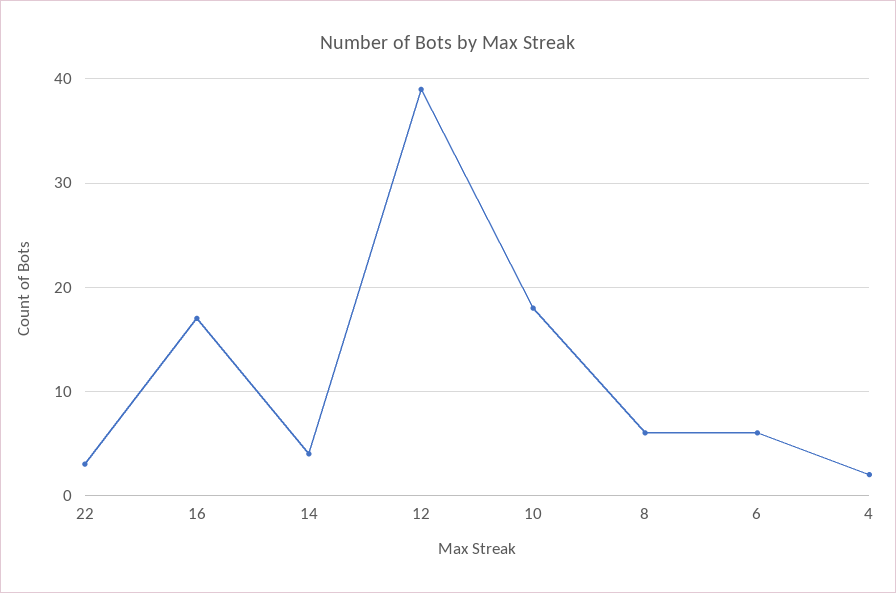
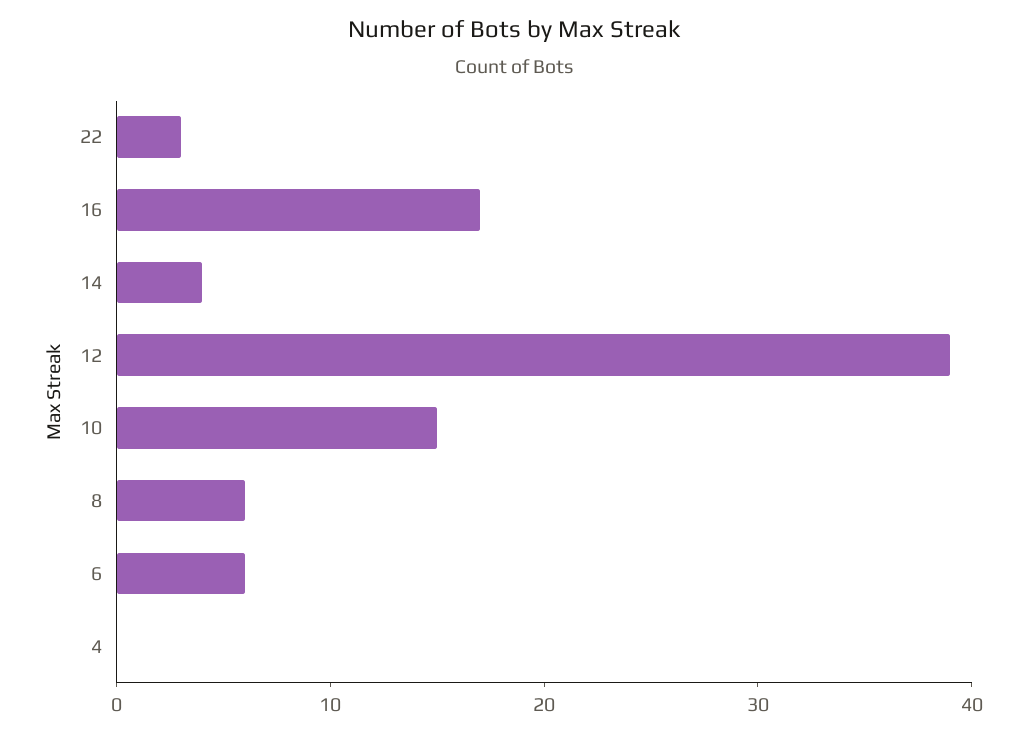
10: 18 -> 15
4: 2 -> 0

